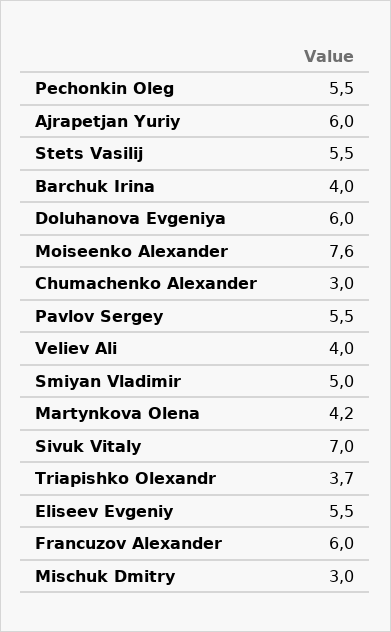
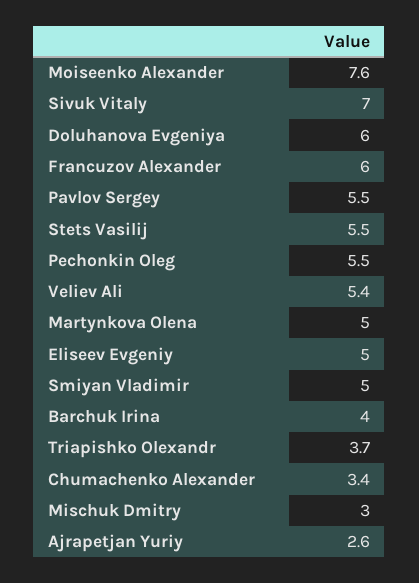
Ajrapetjan Yuriy: 6 -> 2.6
Chumachenko Alexander: 3 -> 3.4
Veliev Ali: 4 -> 5.4
Martynkova Olena: 4.2 -> 5
Eliseev Evgeniy: 5.5 -> 5

